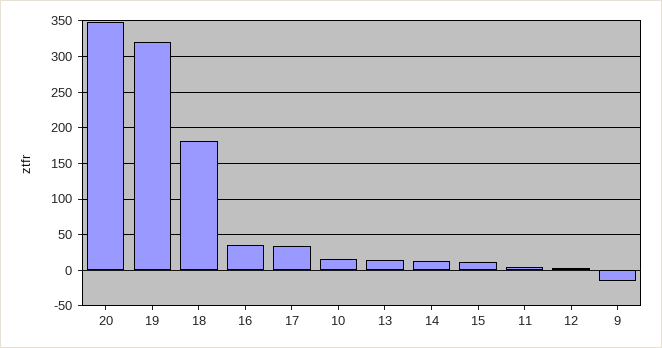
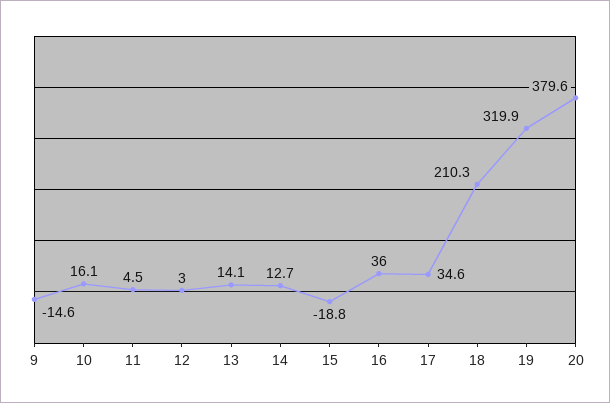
20: 350 -> 379.6
18: 180 -> 210.3
15: 10 -> -18.8

